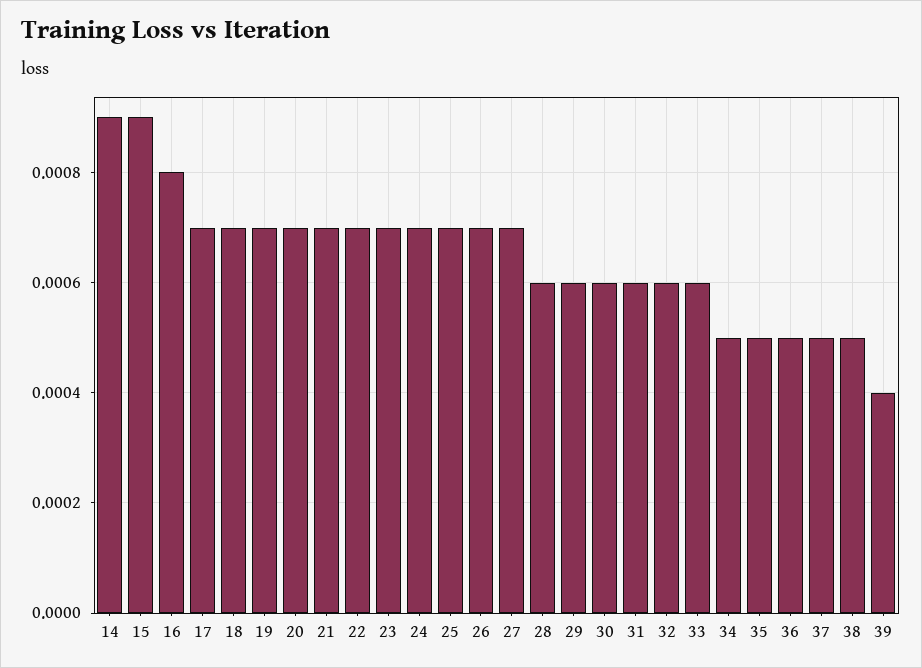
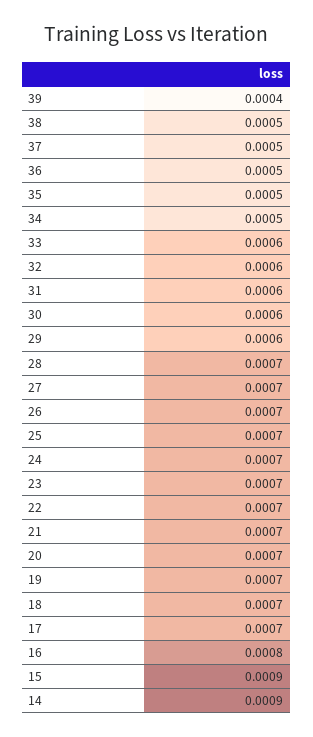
28: 0.0006 -> 0.0007

